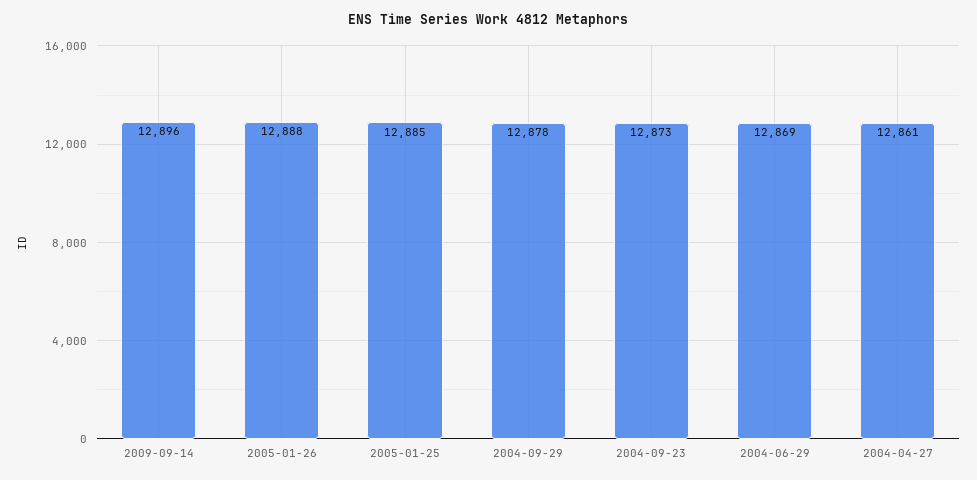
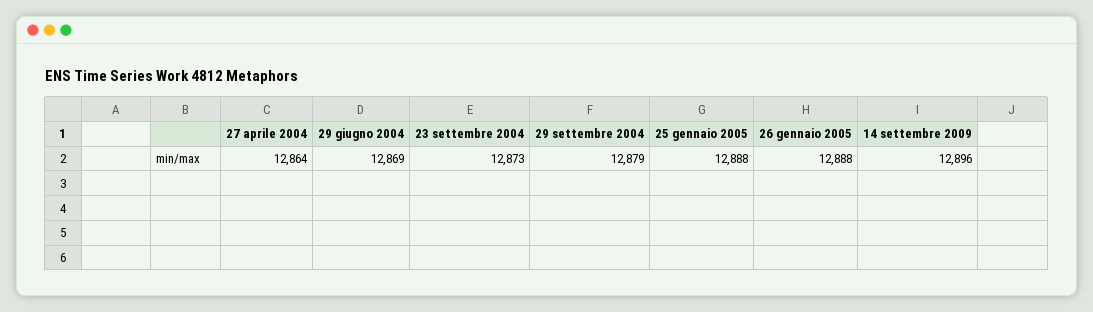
2005-01-25: 12885 -> 12888
2004-09-29: 12878 -> 12879
2004-04-27: 12861 -> 12864

